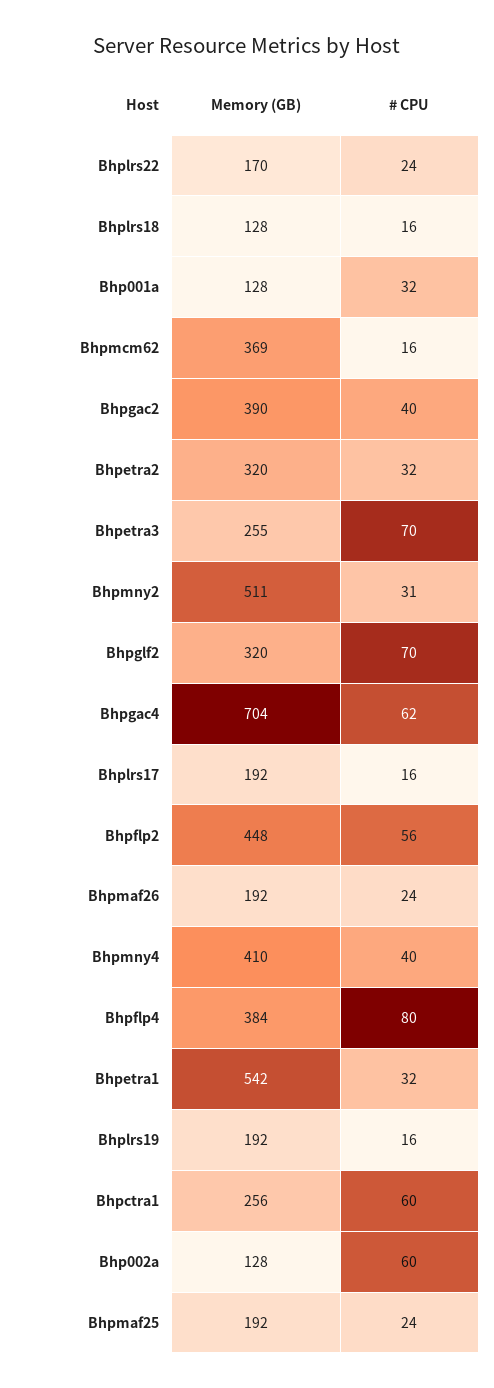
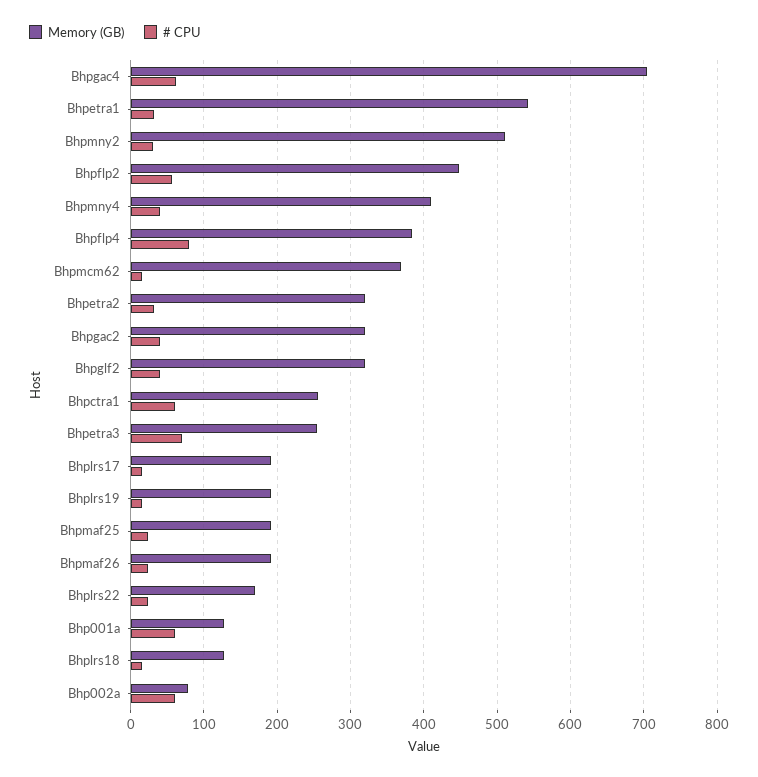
# CPU, Bhp001a: 32 -> 60
Memory (GB), Bhpgac2: 390 -> 320
# CPU, Bhpglf2: 70 -> 40
Memory (GB), Bhp002a: 128 -> 80

